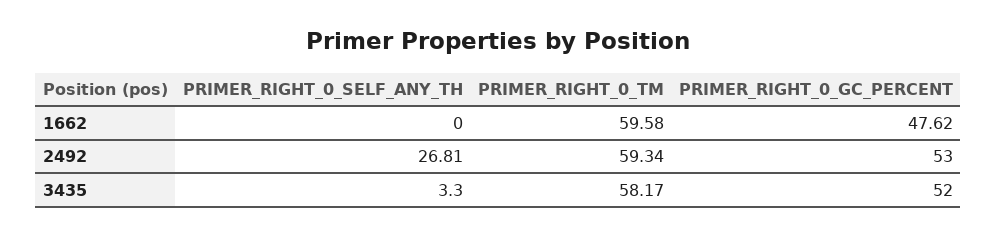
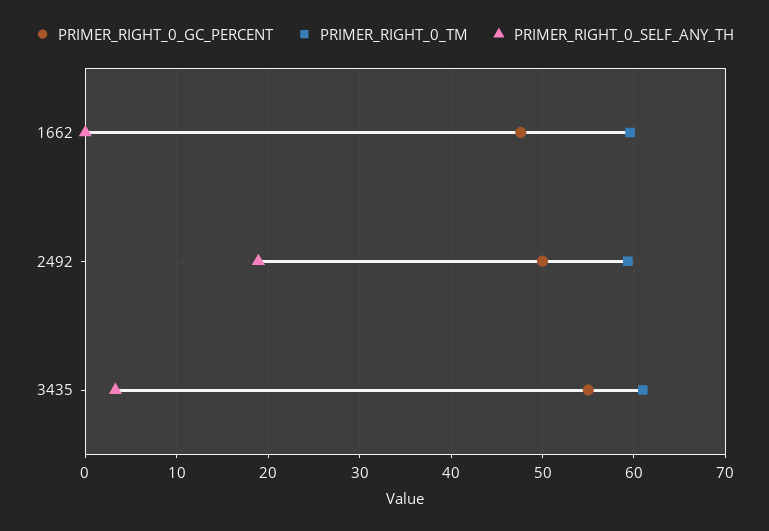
PRIMER_RIGHT_0_SELF_ANY_TH, 2492: 26.81 -> 19
PRIMER_RIGHT_0_GC_PERCENT, 2492: 53 -> 50
PRIMER_RIGHT_0_TM, 3435: 58.17 -> 61
PRIMER_RIGHT_0_GC_PERCENT, 3435: 52 -> 55

